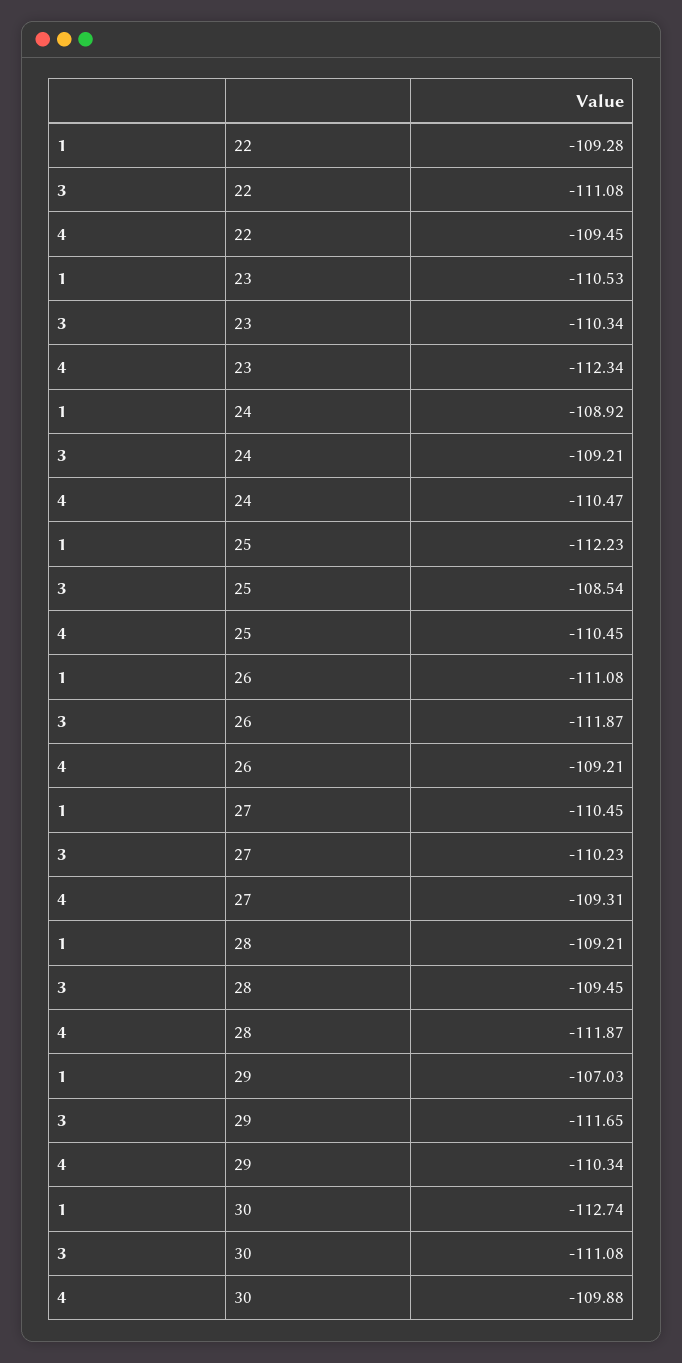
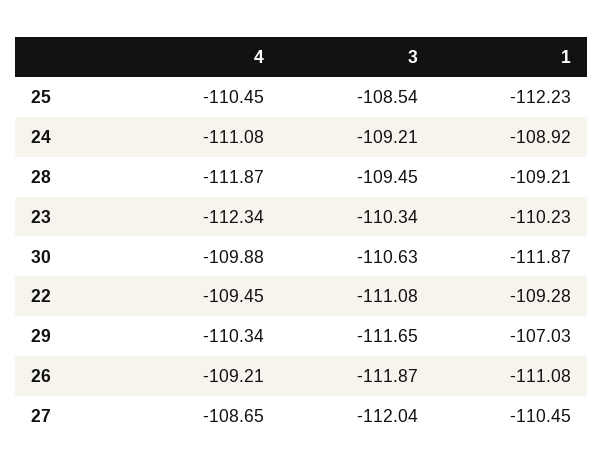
1, 23: -110.53 -> -110.23
4, 24: -110.47 -> -111.08
3, 27: -110.23 -> -112.04
4, 27: -109.31 -> -108.65
1, 30: -112.74 -> -111.87
3, 30: -111.08 -> -110.63

